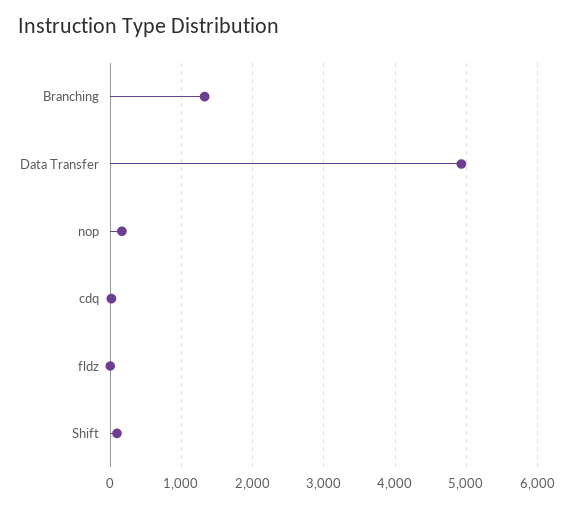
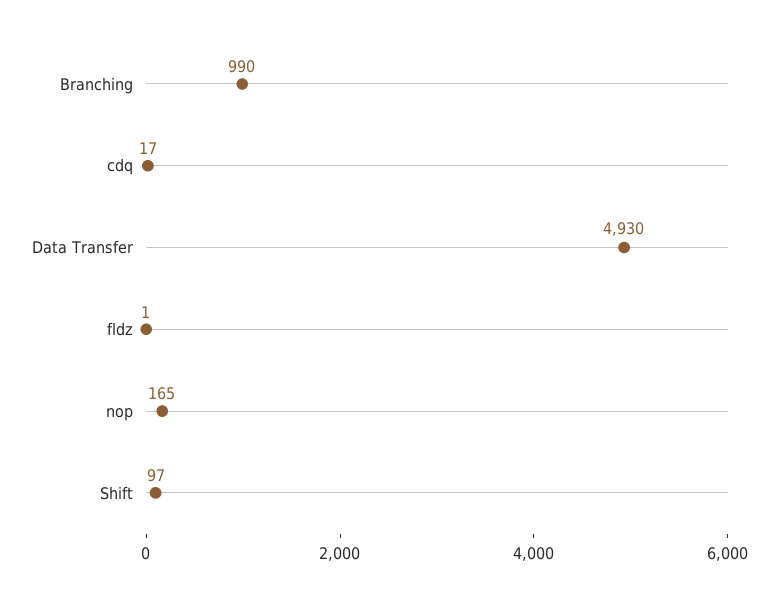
Branching: 1300 -> 990

